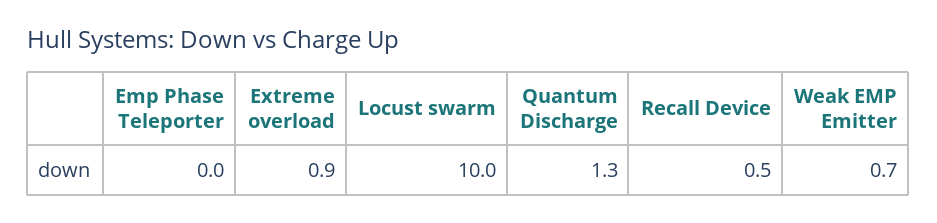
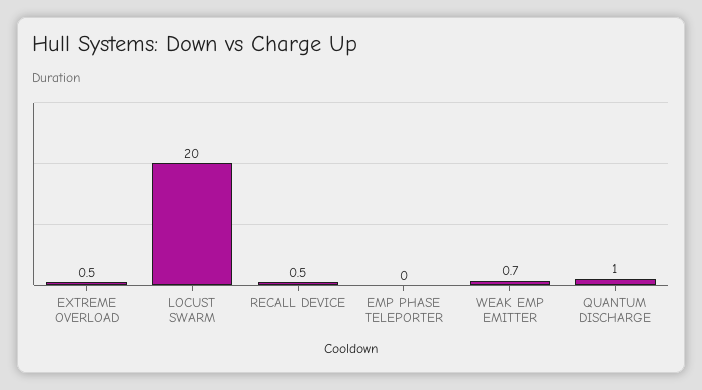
Extreme overload: 0.9 -> 0.5
Locust swarm: 10 -> 20
Quantum Discharge: 1.3 -> 1

